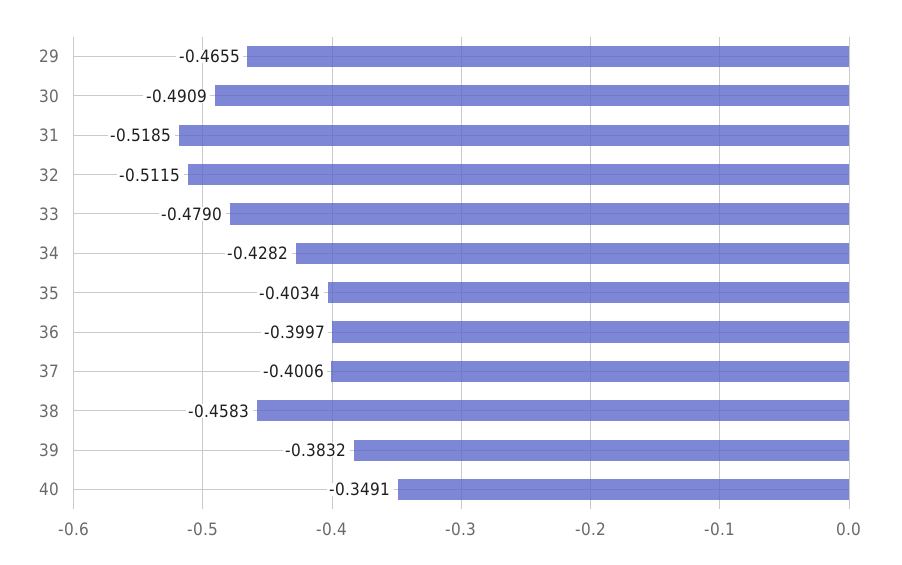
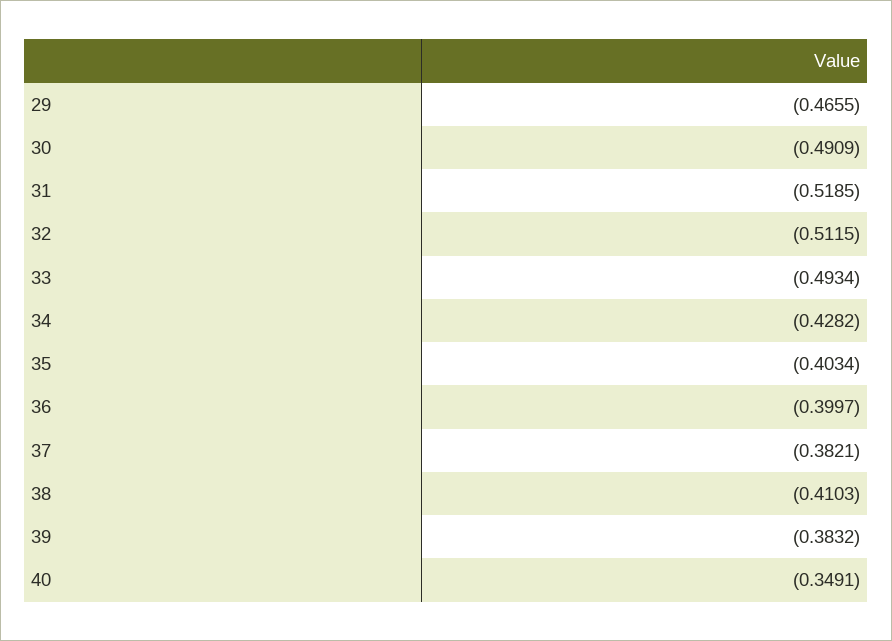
33: -0.479 -> -0.4934
37: -0.4006 -> -0.3821
38: -0.4583 -> -0.4103

